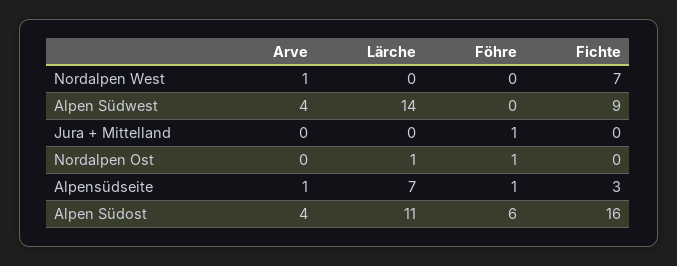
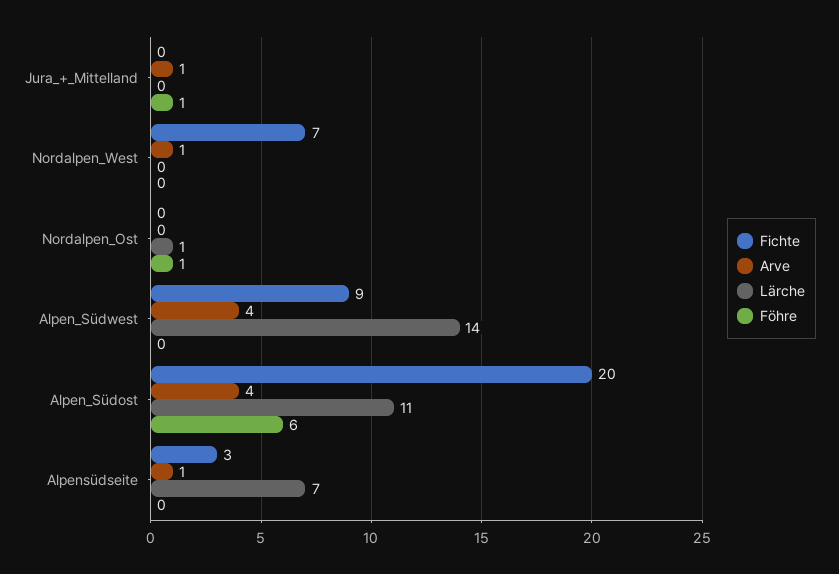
Arve, Jura + Mittelland: 0 -> 1
Föhre, Alpensüdseite: 1 -> 0
Fichte, Alpen Südost: 16 -> 20

